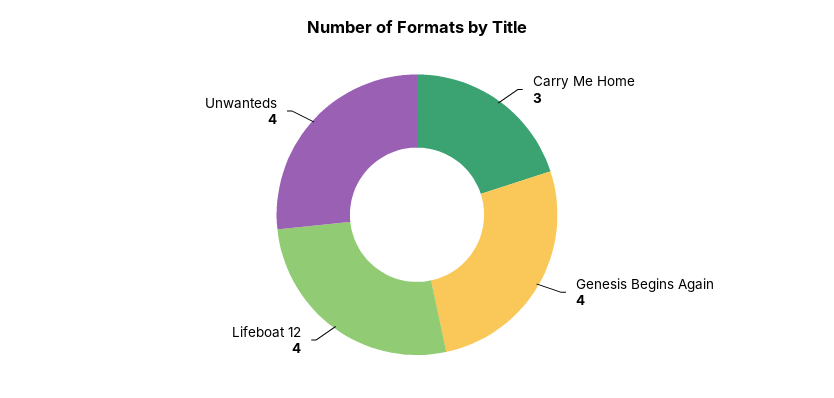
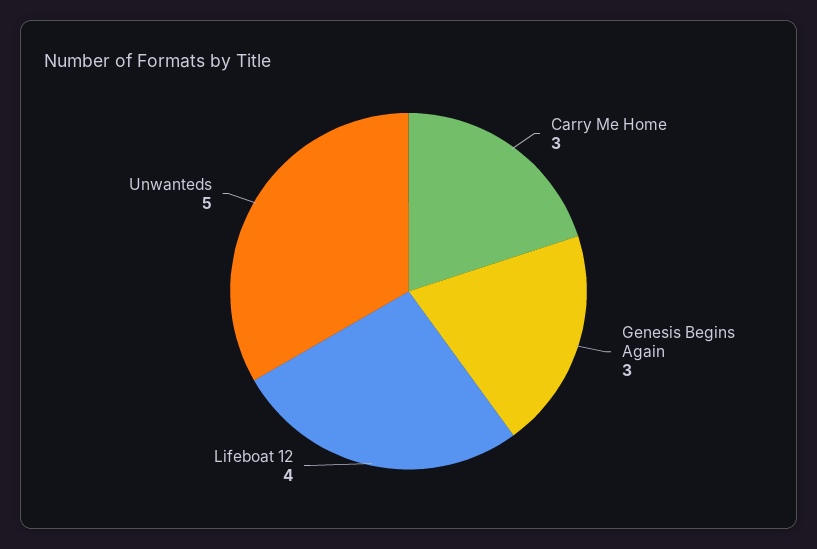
Genesis Begins Again: 4 -> 3
Unwanteds: 4 -> 5

